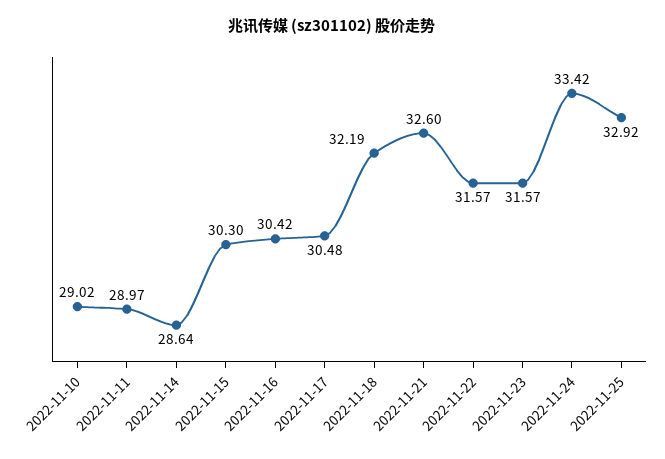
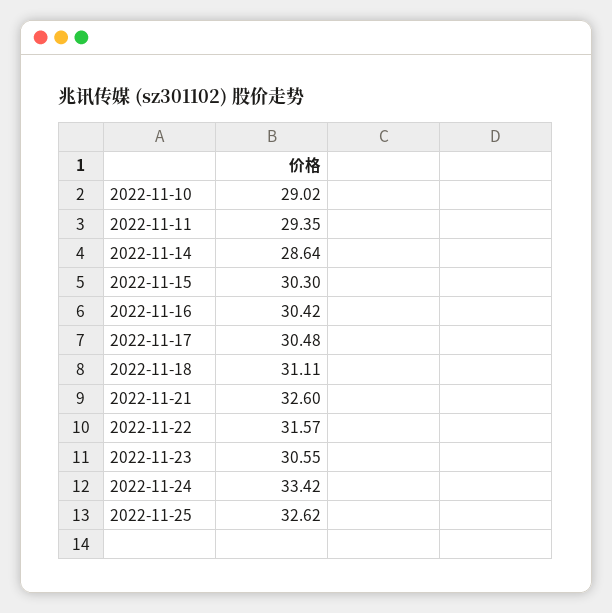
2022-11-11: 28.97 -> 29.35
2022-11-18: 32.19 -> 31.11
2022-11-23: 31.57 -> 30.55
2022-11-25: 32.92 -> 32.62

